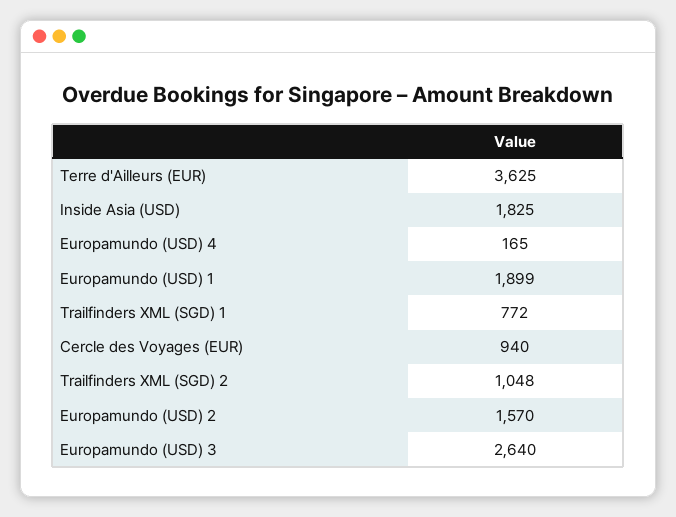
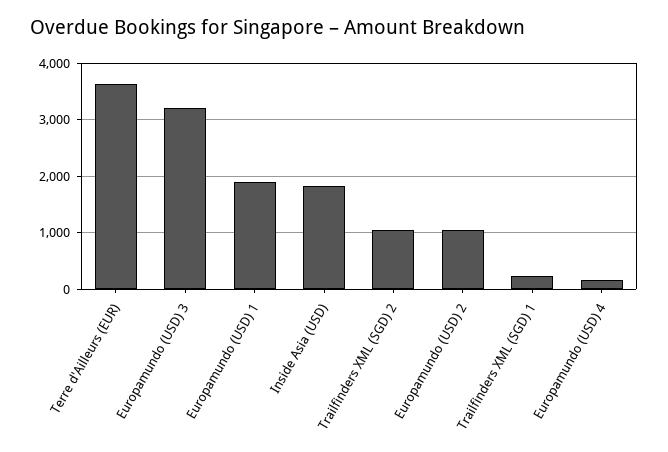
Trailfinders XML (SGD) 1: 772 -> 200
Cercle des Voyages (EUR): 940 -> none
Europamundo (USD) 2: 1570 -> 1000
Europamundo (USD) 3: 2640 -> 3200

